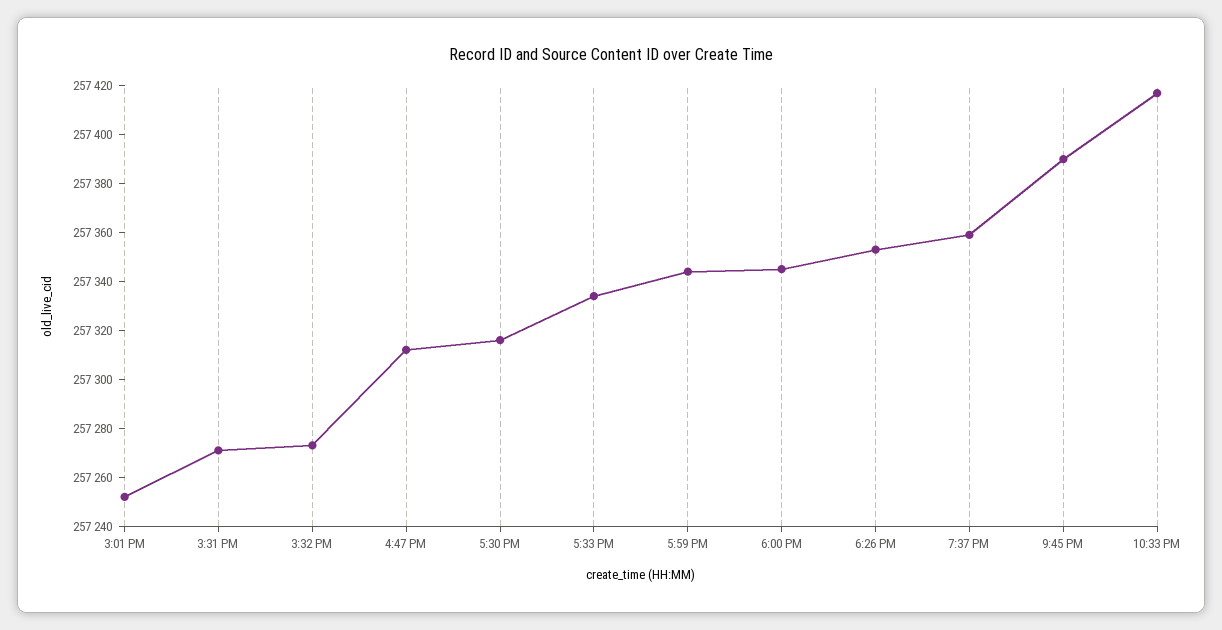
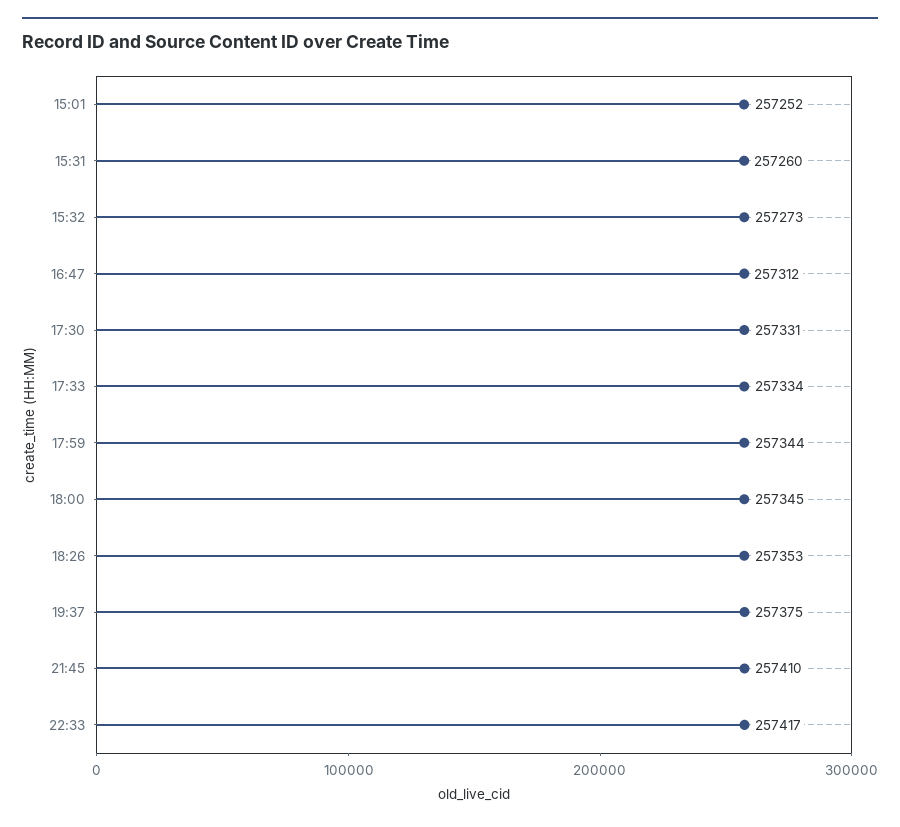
3:31 PM: 257270 -> 257260
5:30 PM: 257315 -> 257331
7:37 PM: 257360 -> 257375
9:45 PM: 257390 -> 257410

